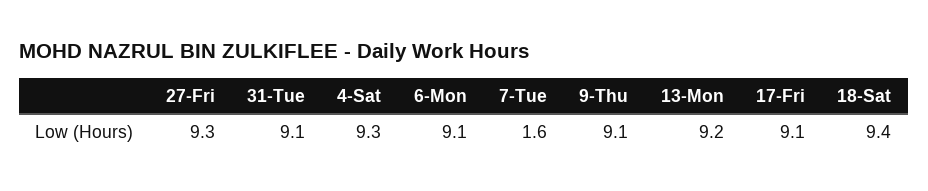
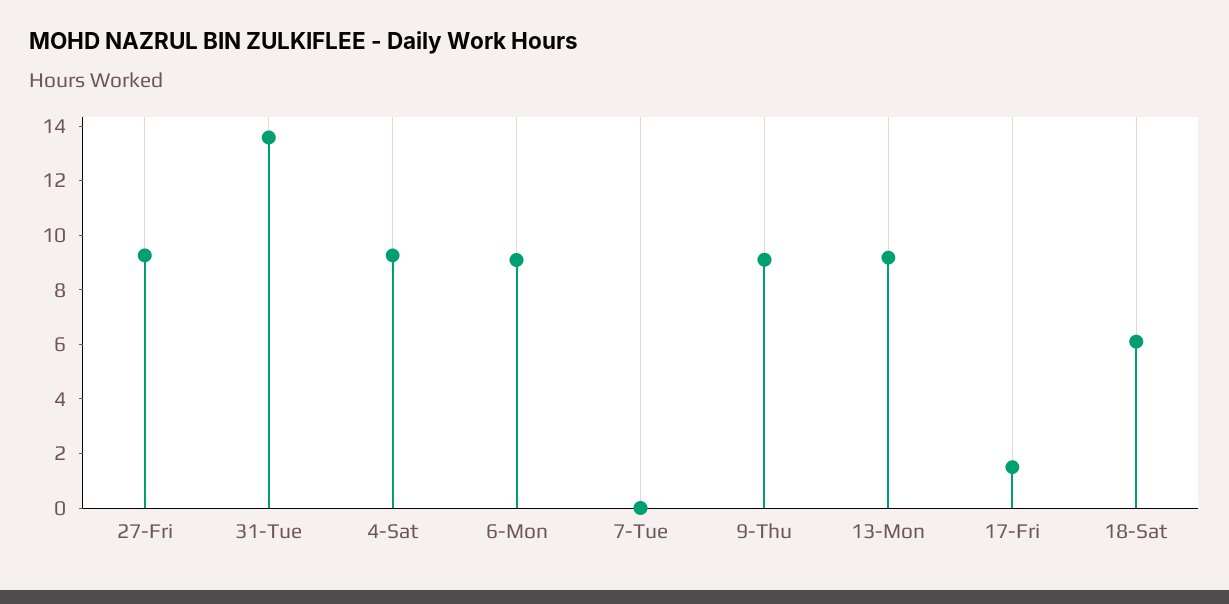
31-Tue: 9.1 -> 13.5
7-Tue: 1.6 -> 0
17-Fri: 9.1 -> 1.5
18-Sat: 9.4 -> 6

